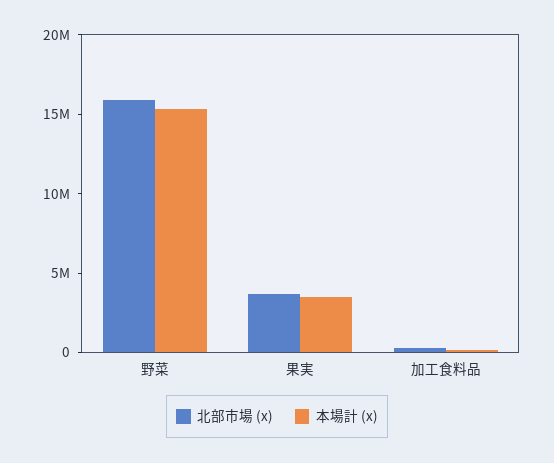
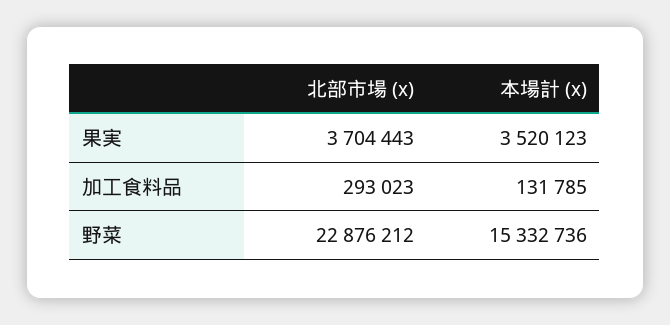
北部市場 (x), 野菜: 16000000 -> 22876212

